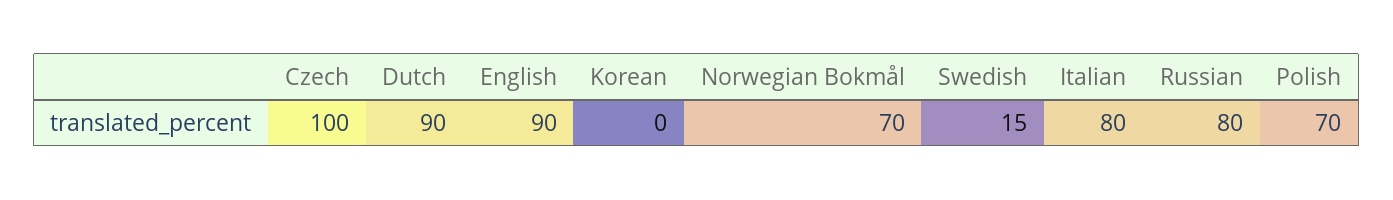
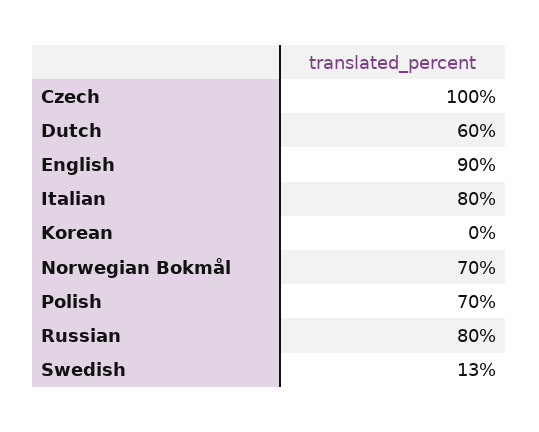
Dutch: 90 -> 60
Swedish: 15 -> 13

